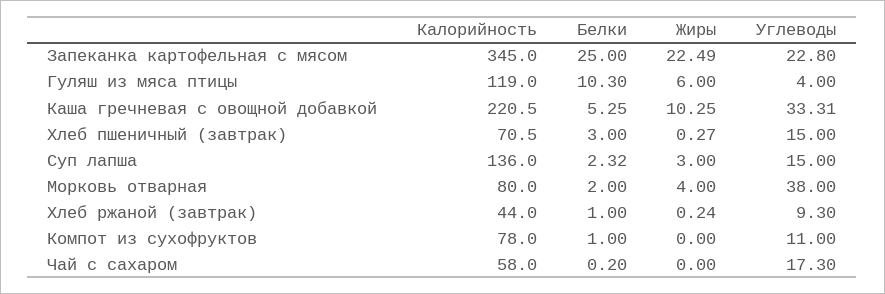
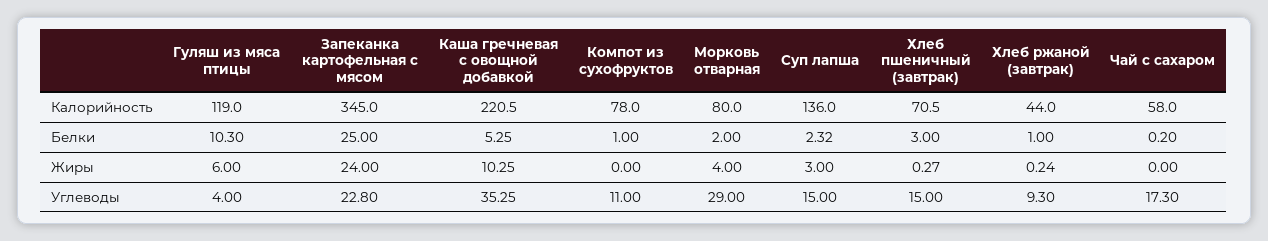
Жиры, Запеканка картофельная с мясом: 22.49 -> 24
Углеводы, Каша гречневая с овощной добавкой: 33.31 -> 35.25
Углеводы, Морковь отварная: 38 -> 29

